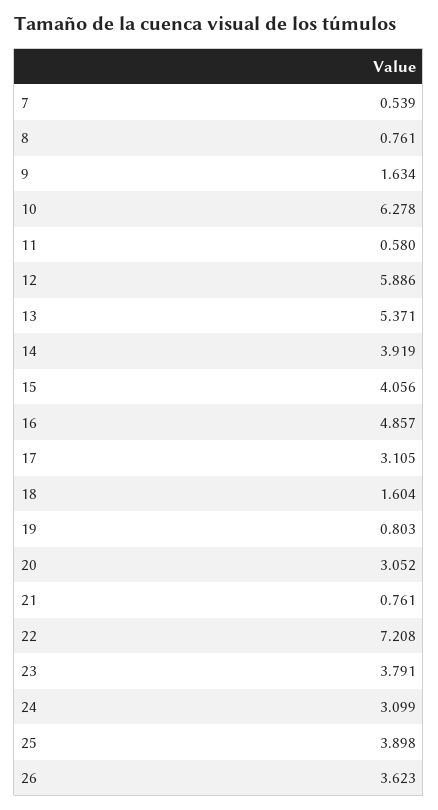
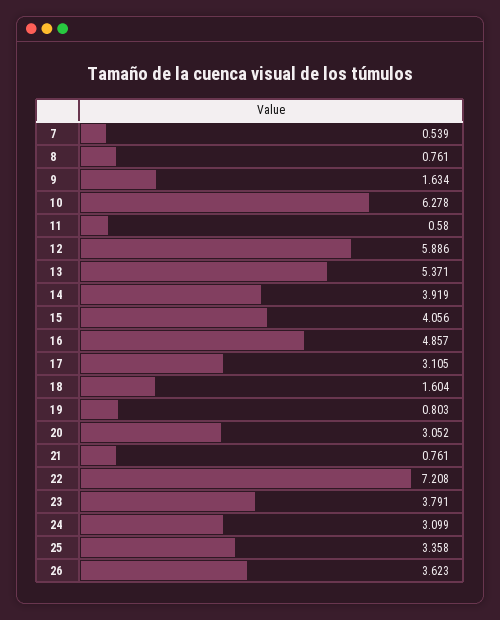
25: 3.898 -> 3.358

